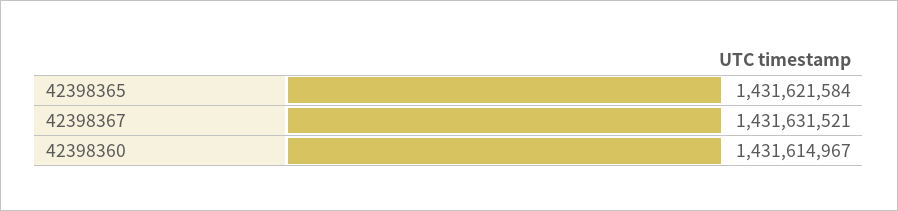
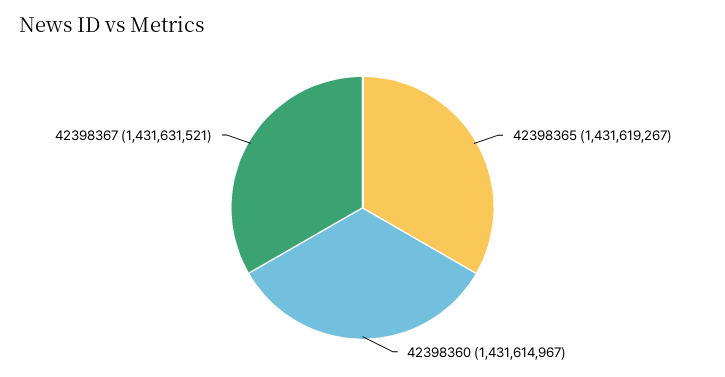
42398365: 1431621584 -> 1431619267

